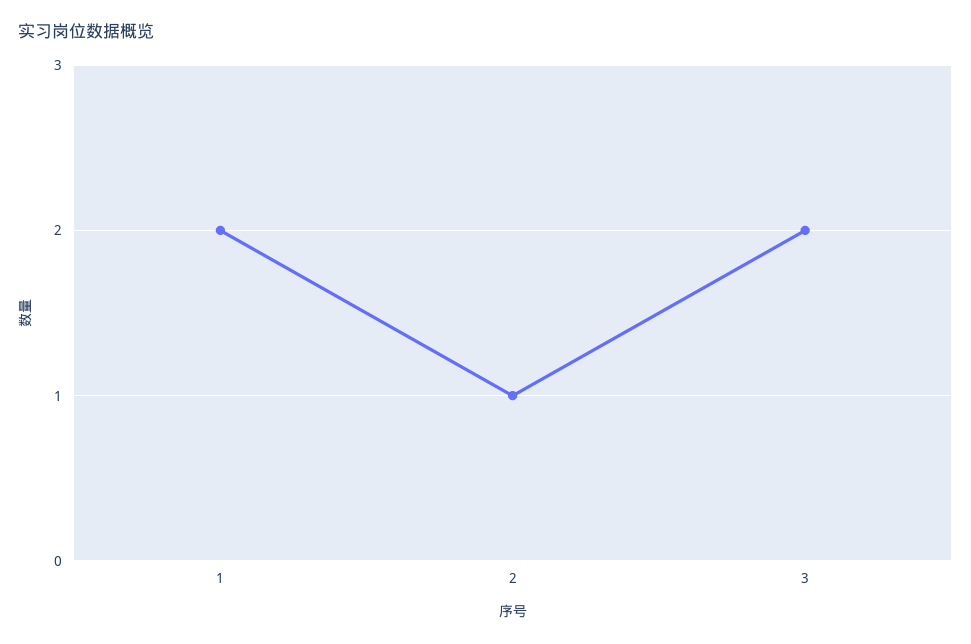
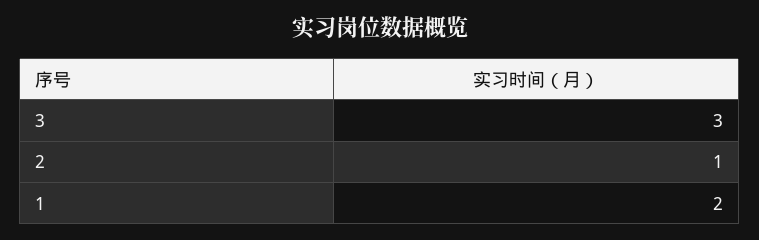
3: 2 -> 3

